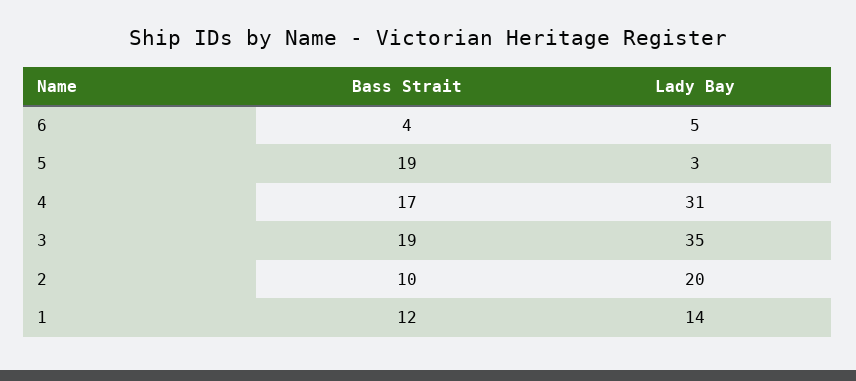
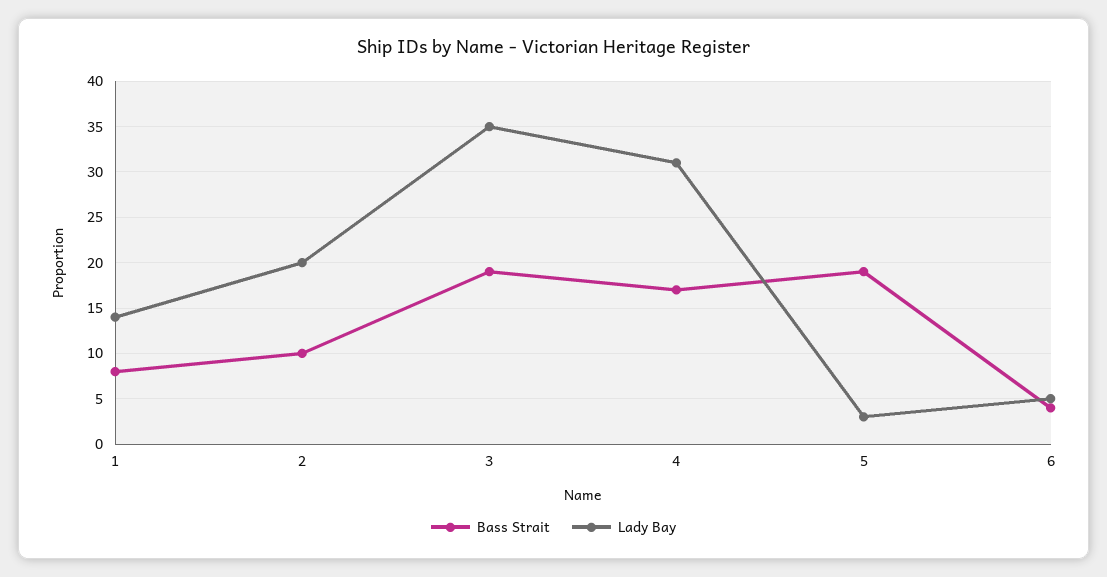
Bass Strait, 1: 12 -> 8

